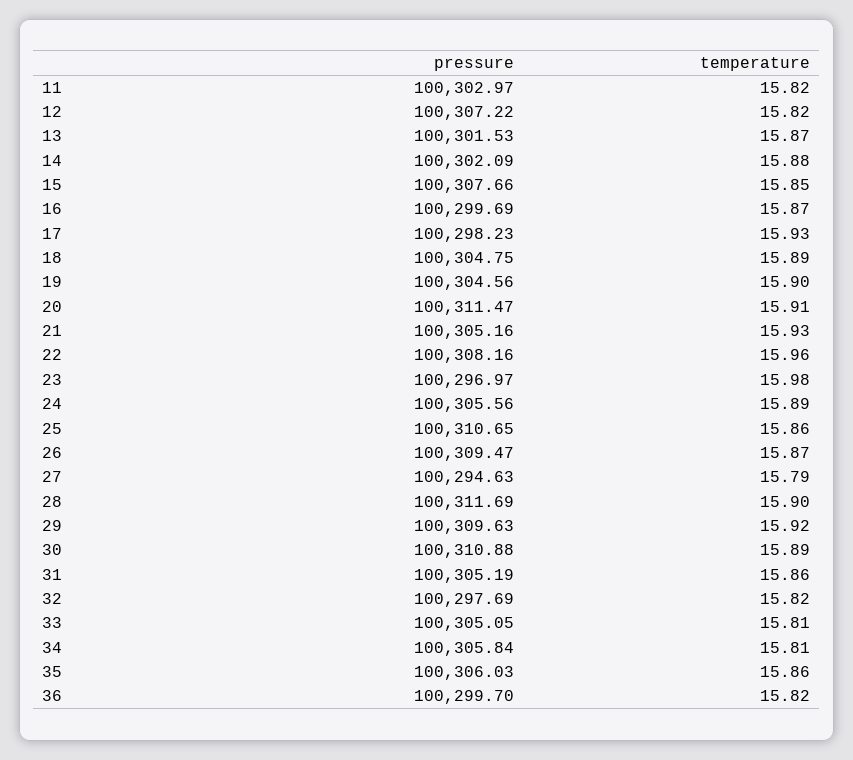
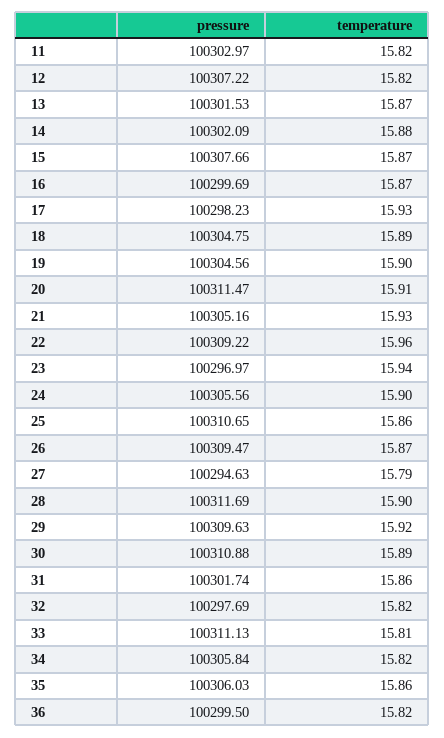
temperature, 15: 15.85 -> 15.87
pressure, 22: 100308.16 -> 100309.22
temperature, 23: 15.98 -> 15.94
temperature, 24: 15.89 -> 15.9
pressure, 31: 100305.19 -> 100301.74
pressure, 33: 100305.05 -> 100311.13
temperature, 34: 15.81 -> 15.82
pressure, 36: 100299.7 -> 100299.5

